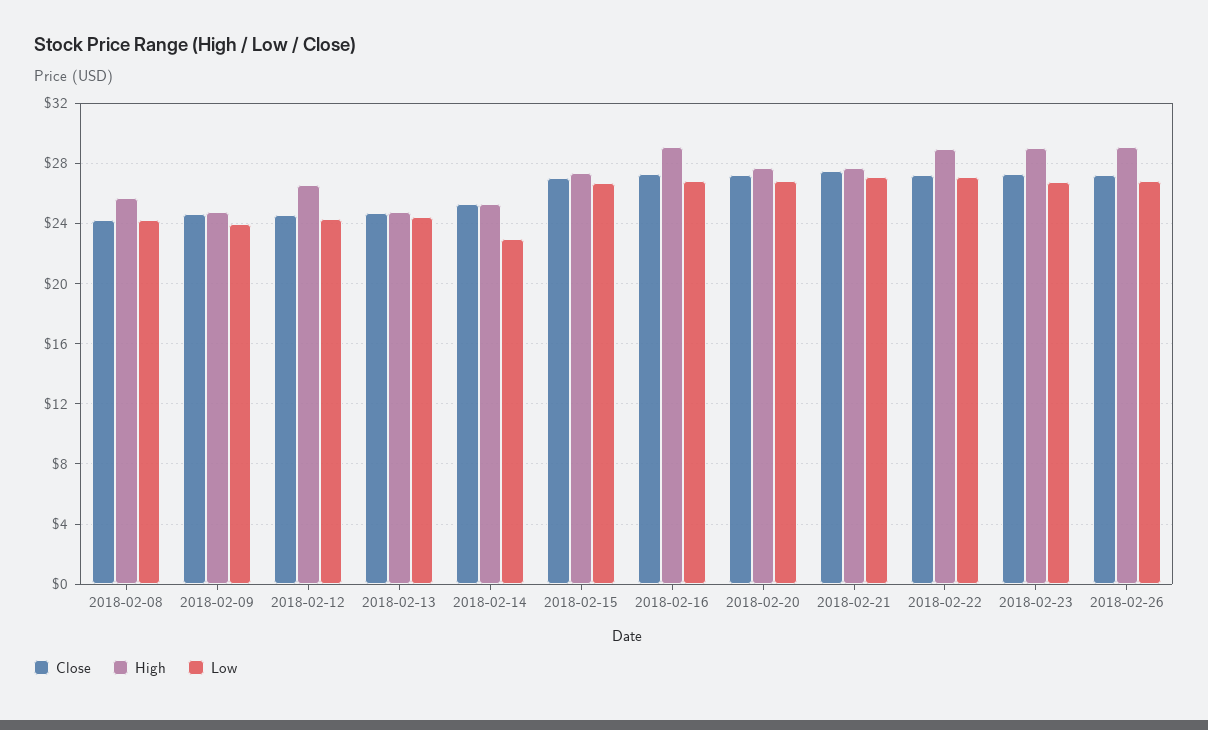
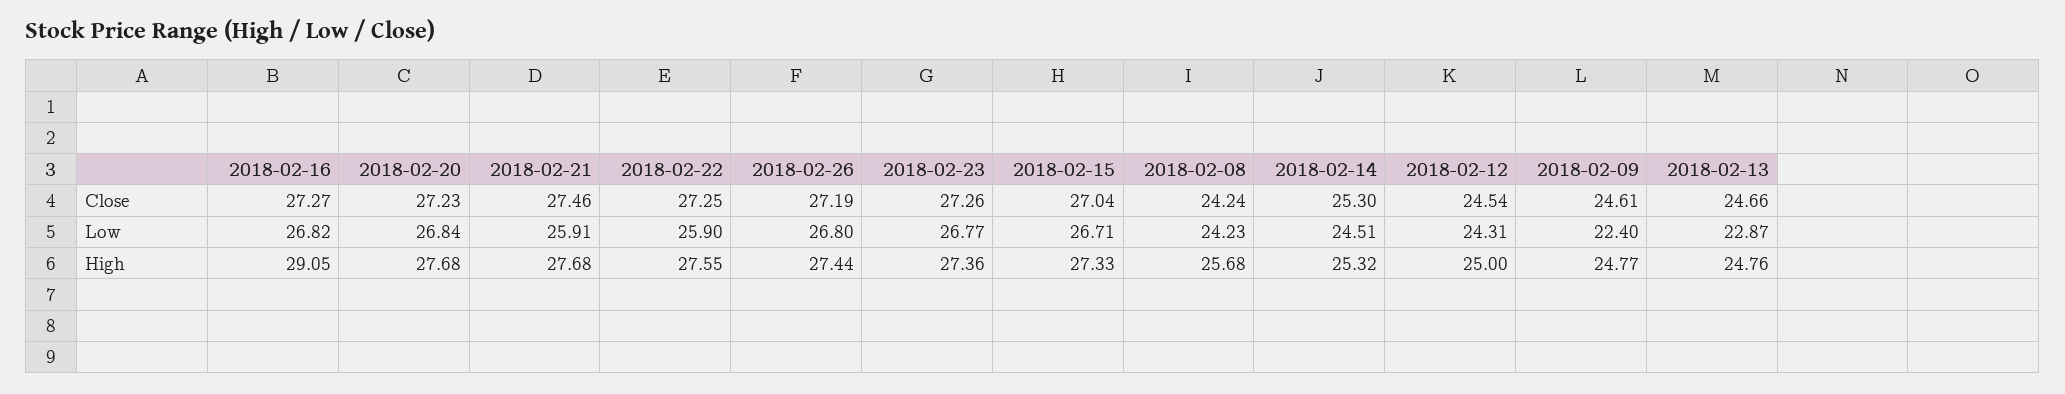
Low, 2018-02-09: 24 -> 22.4
High, 2018-02-12: 26.5 -> 25
Low, 2018-02-13: 24.5 -> 22.87
Low, 2018-02-14: 23 -> 24.51
Low, 2018-02-21: 27 -> 25.91
High, 2018-02-22: 29 -> 27.55
Low, 2018-02-22: 27 -> 25.9
High, 2018-02-23: 29 -> 27.36
High, 2018-02-26: 29 -> 27.44

